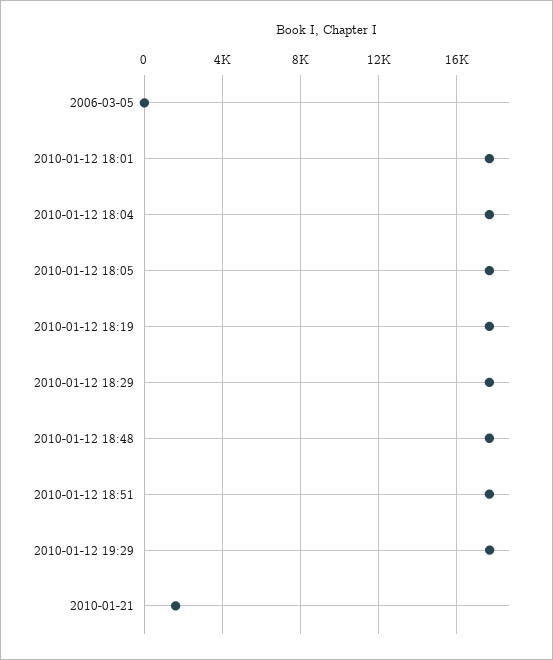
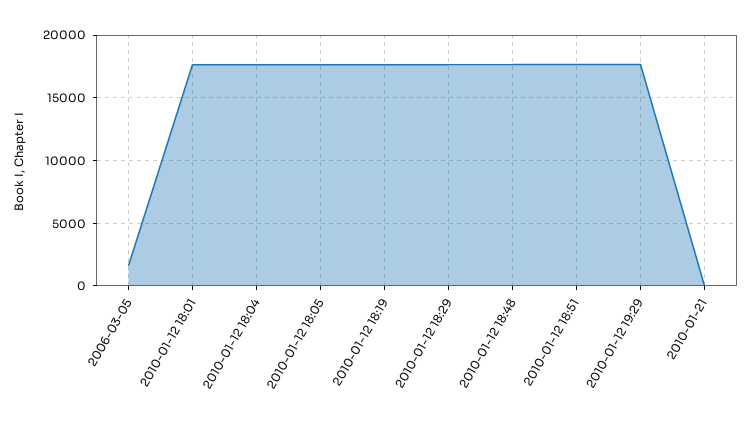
2006-03-05: 0 -> 1500
2010-01-21: 1500 -> 0

